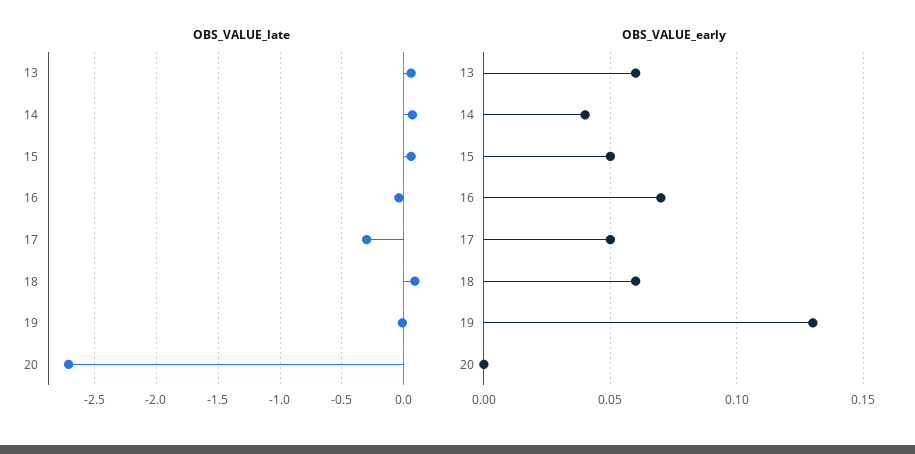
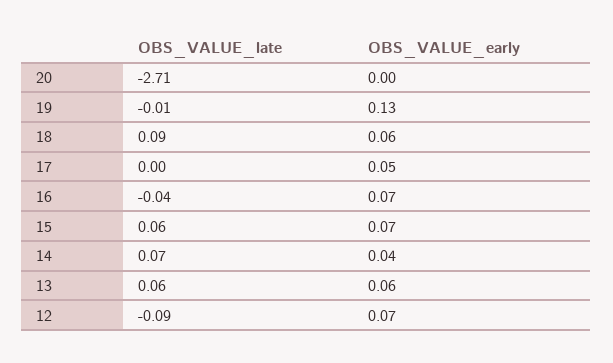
OBS_VALUE_late, 17: -0.3 -> 0
OBS_VALUE_early, 15: 0.05 -> 0.07
OBS_VALUE_late, 12: none -> -0.09
OBS_VALUE_early, 12: none -> 0.07

